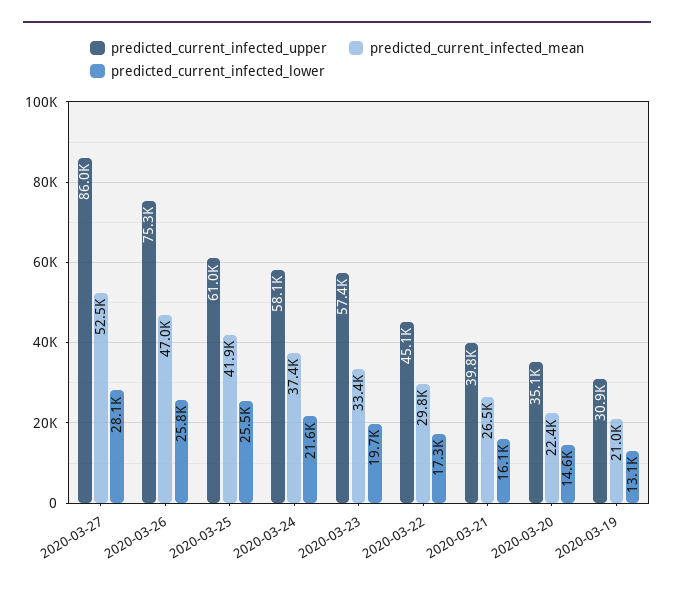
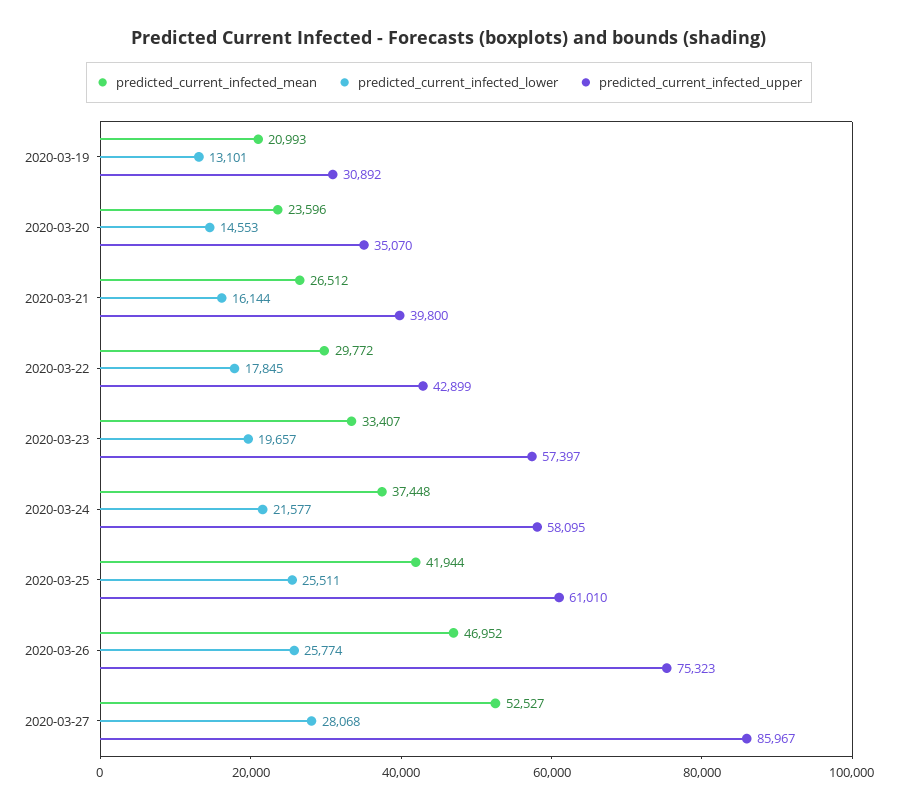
predicted_current_infected_upper, 2020-03-22: 45100 -> 42899
predicted_current_infected_lower, 2020-03-22: 17300 -> 17845
predicted_current_infected_mean, 2020-03-20: 22400 -> 23596

